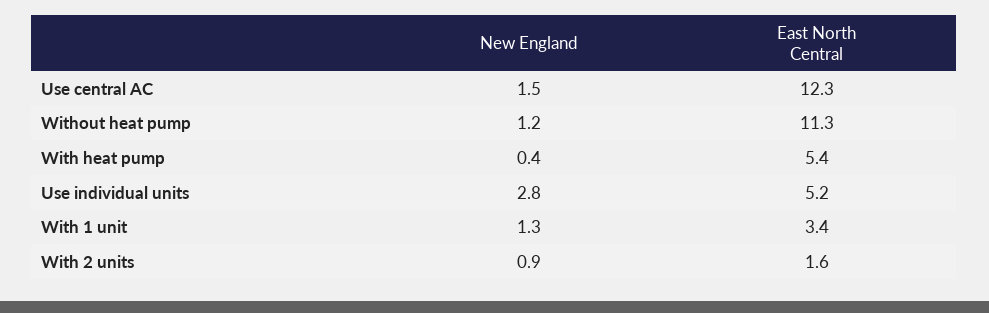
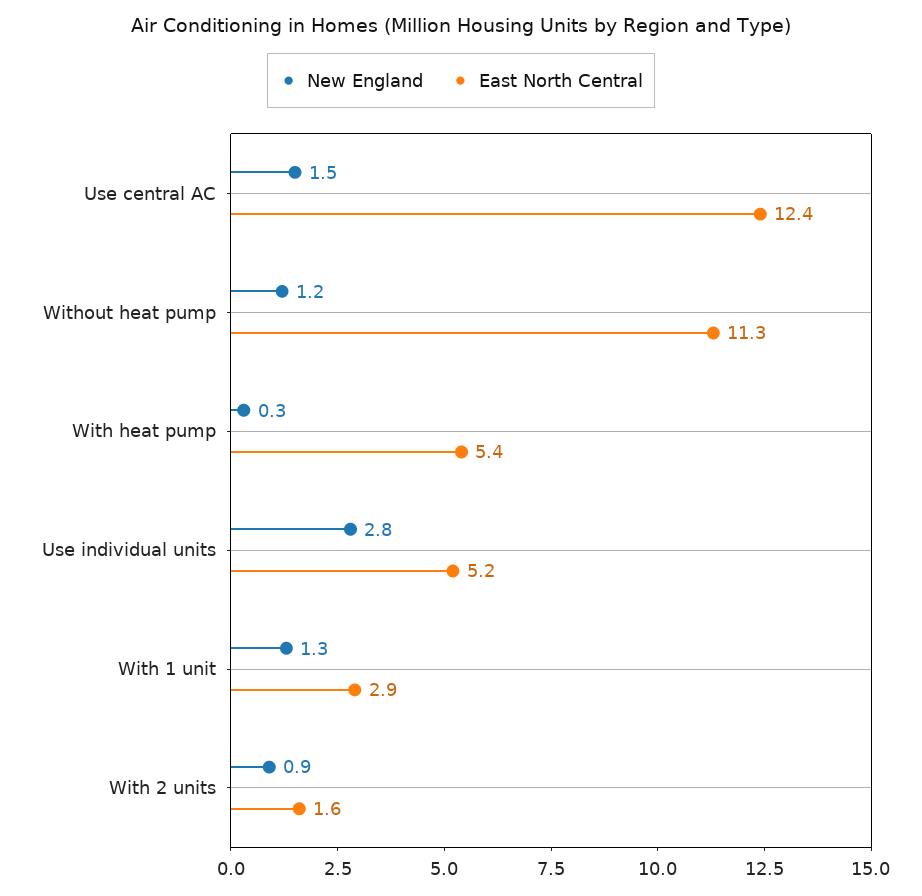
East North Central, Use central AC: 12.3 -> 12.4
New England, With heat pump: 0.4 -> 0.3
East North Central, With 1 unit: 3.4 -> 2.9

